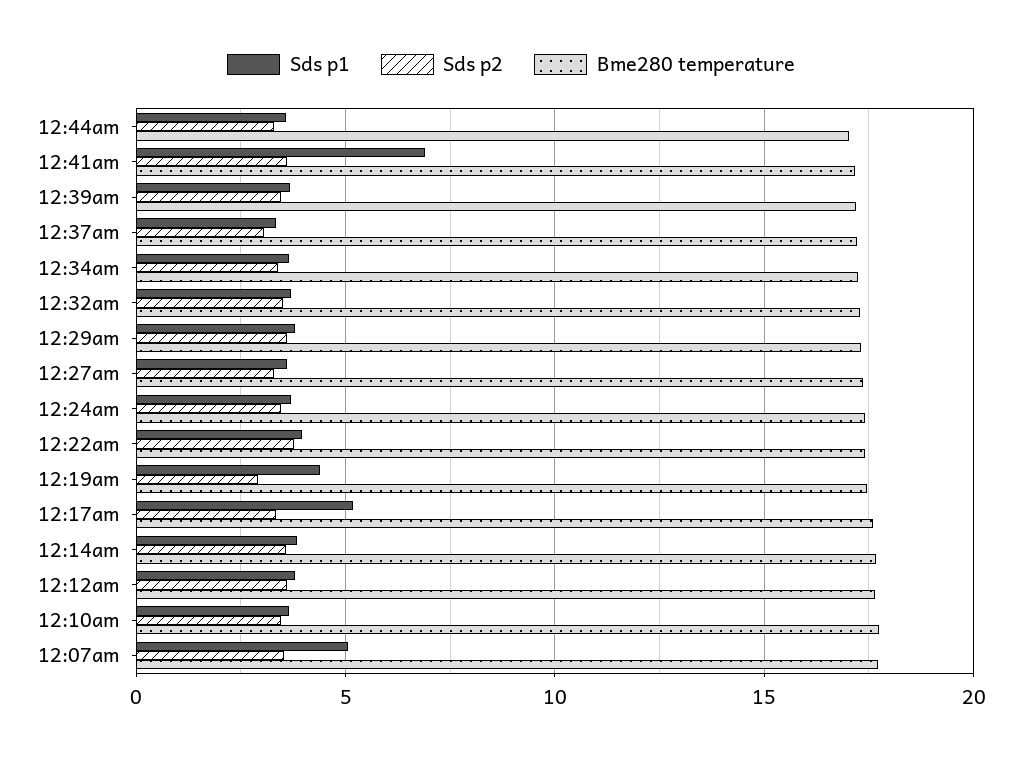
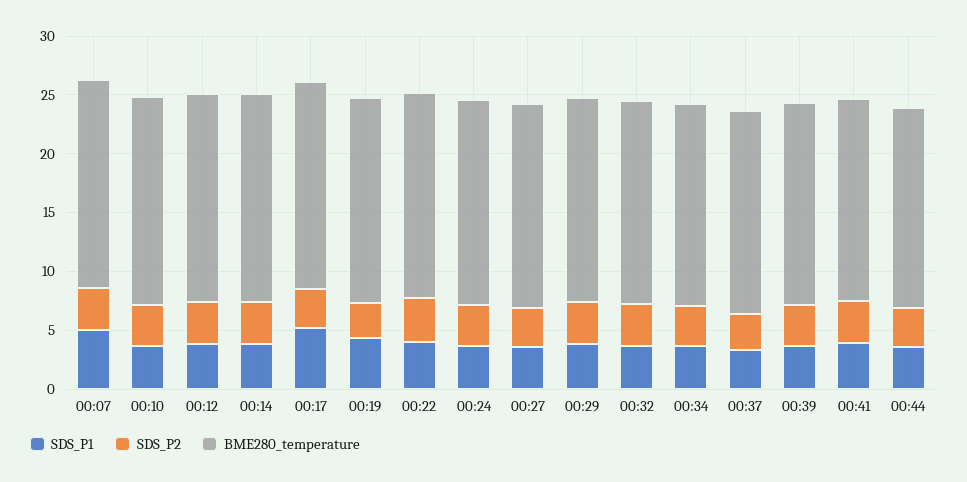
Sds p1, 12:41am: 7 -> 4

